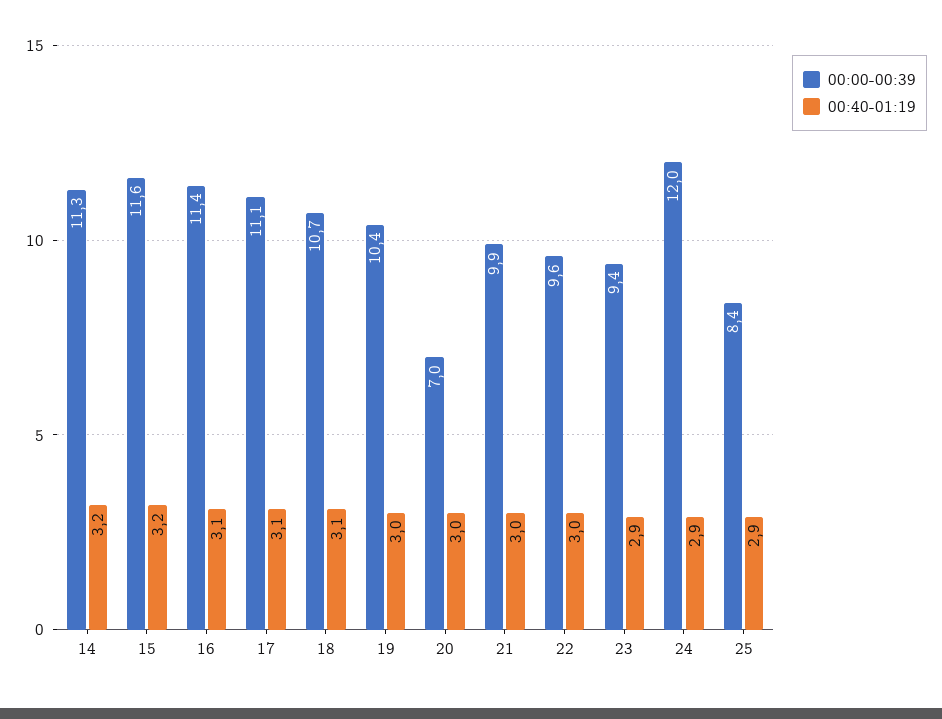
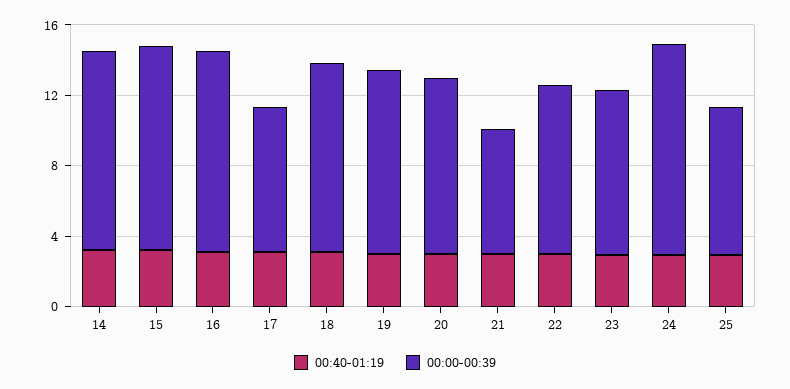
00:00-00:39, 17: 11.1 -> 8
00:00-00:39, 20: 7 -> 10
00:00-00:39, 21: 9.9 -> 7

